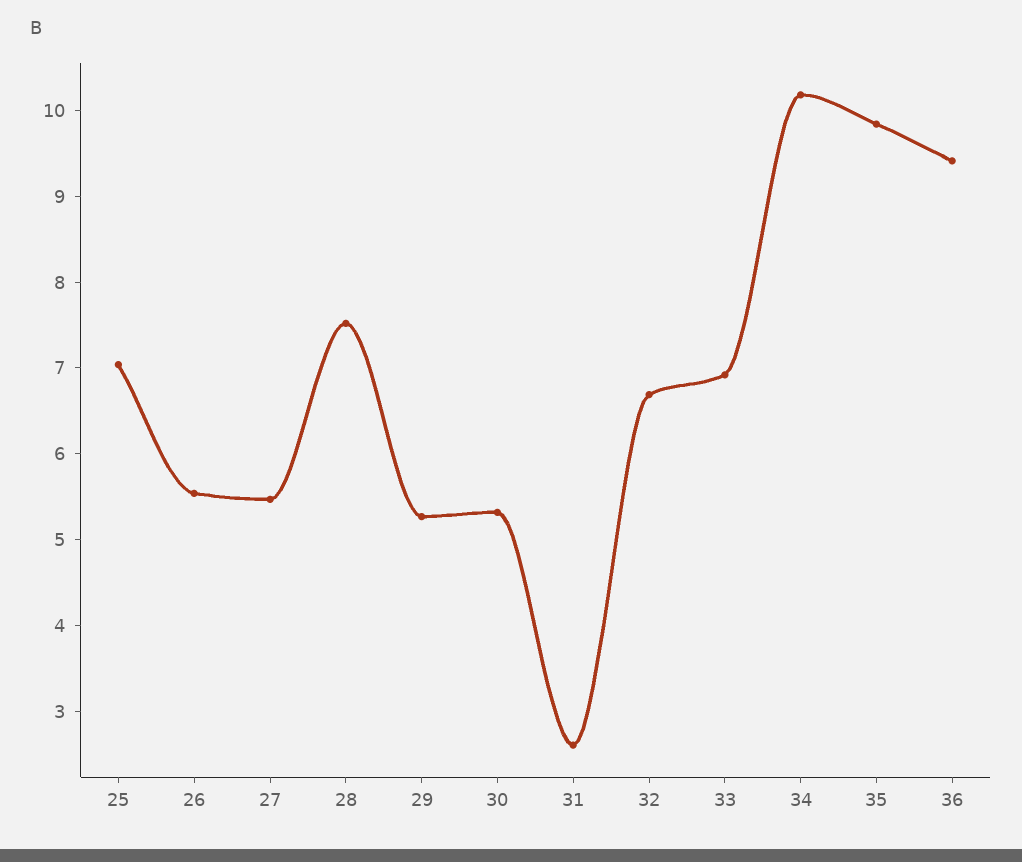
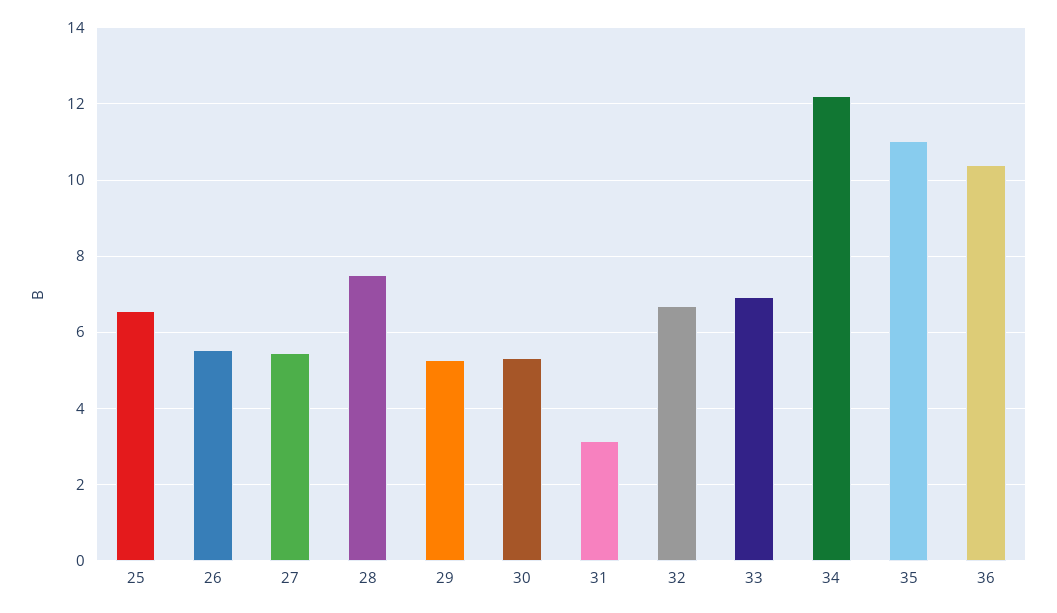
25: 7 -> 6.6
31: 2.6 -> 3.2
34: 10.2 -> 12.2
35: 9.8 -> 11
36: 9.4 -> 10.4

